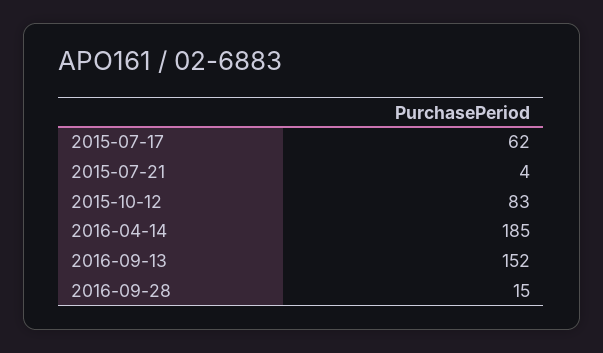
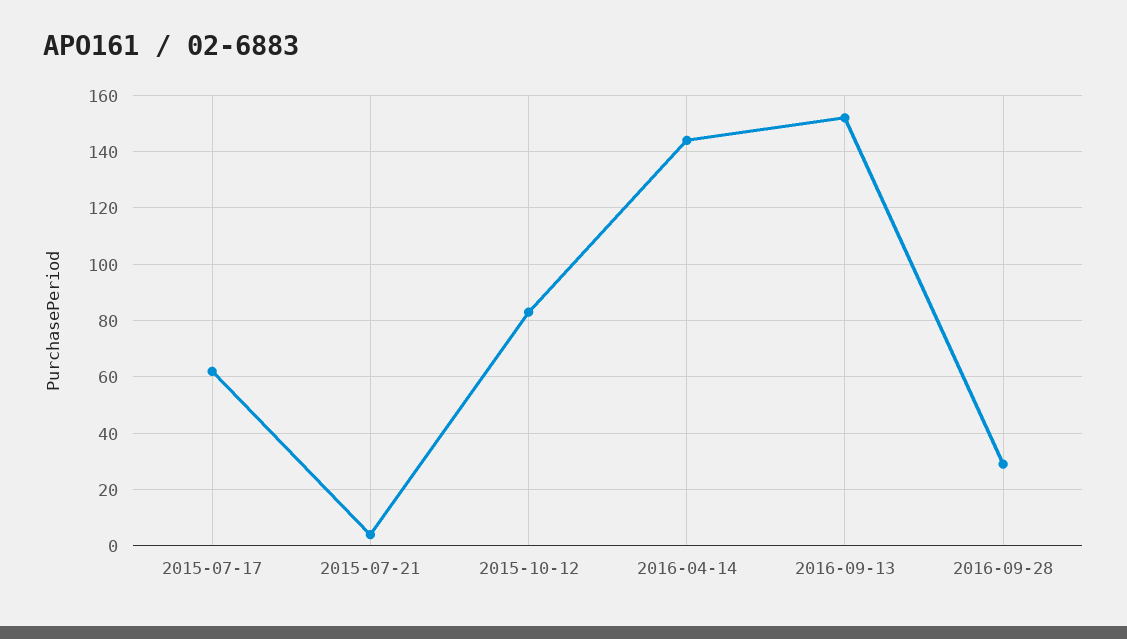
2016-04-14: 185 -> 145
2016-09-28: 15 -> 30

